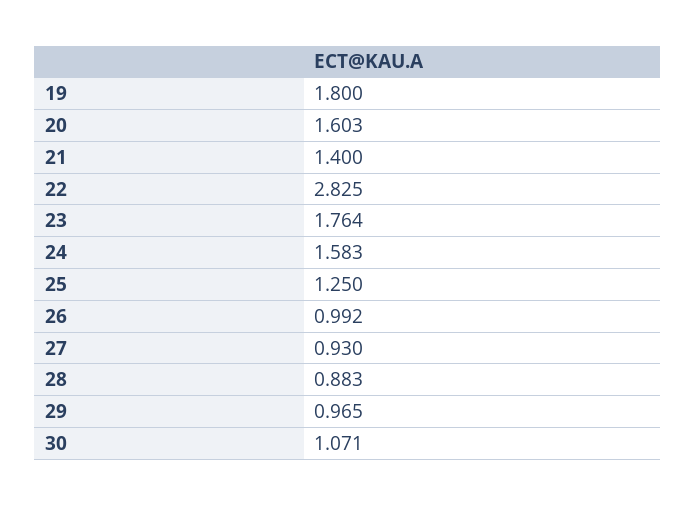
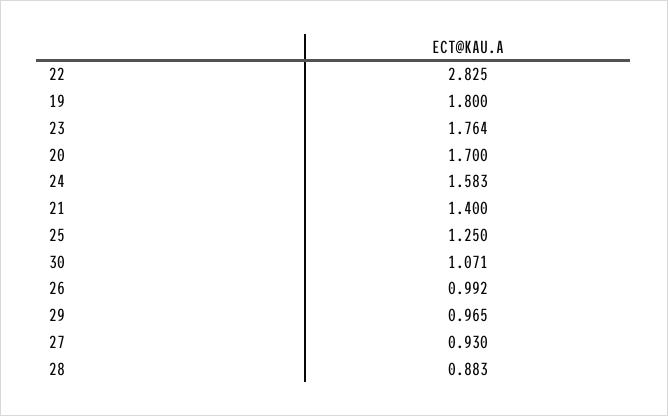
20: 1.603 -> 1.7

